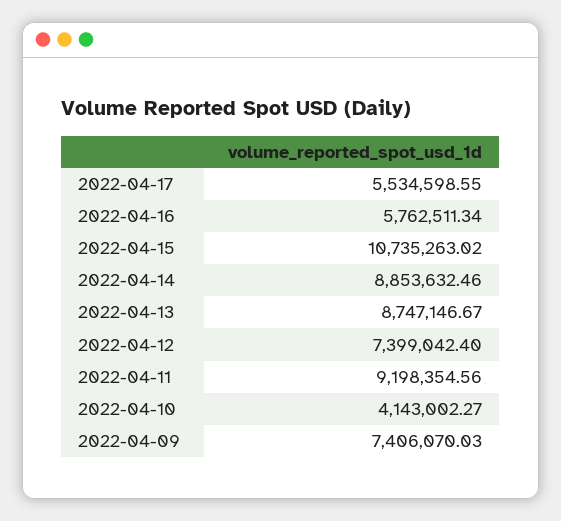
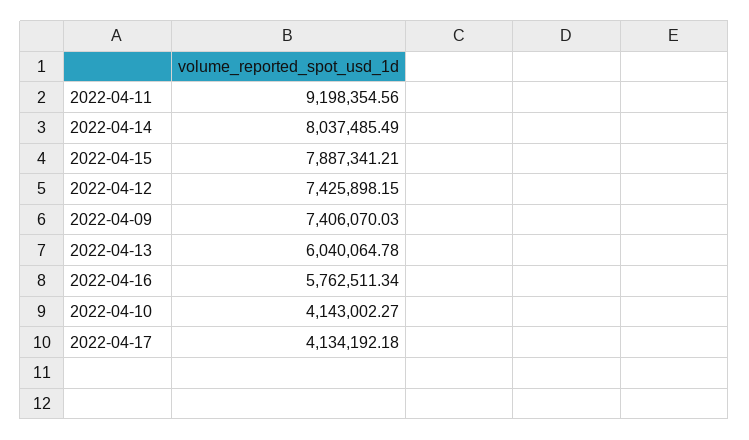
2022-04-17: 5534598.55 -> 4134192.18
2022-04-15: 10735263.02 -> 7887341.21
2022-04-14: 8853632.46 -> 8037485.49
2022-04-13: 8747146.67 -> 6040064.78
2022-04-12: 7399042.4 -> 7425898.15

